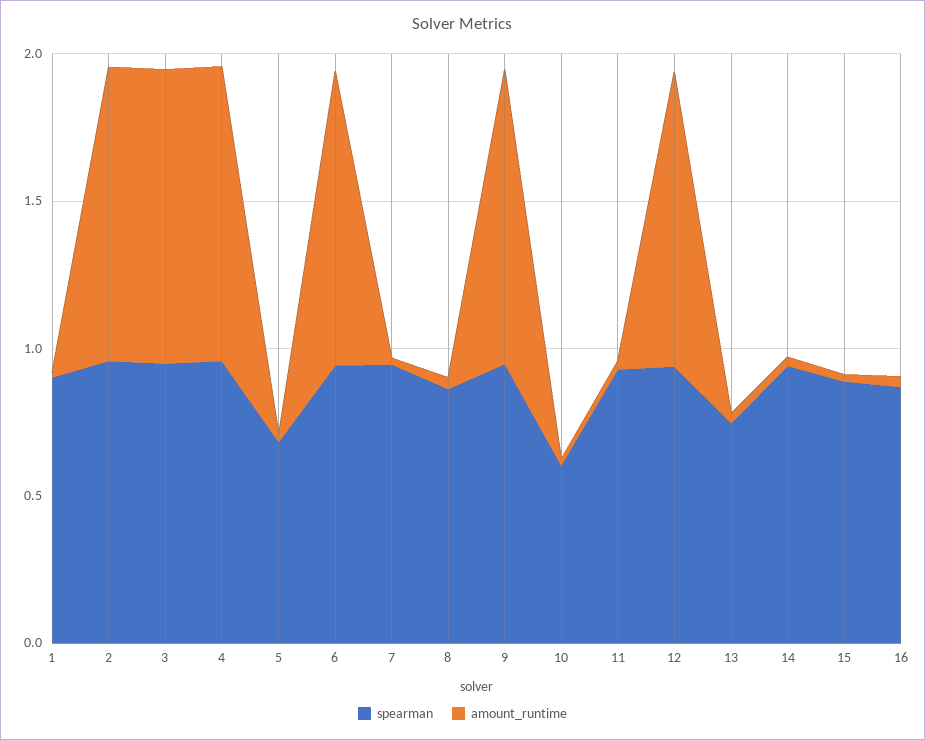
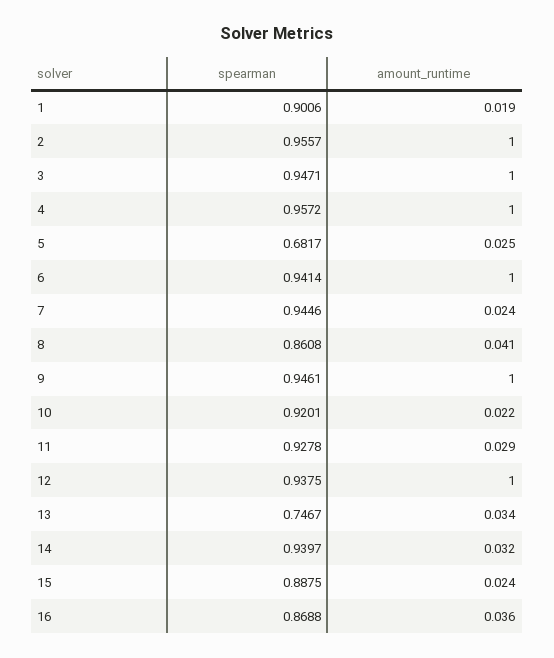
spearman, 10: 0.6 -> 0.9201

